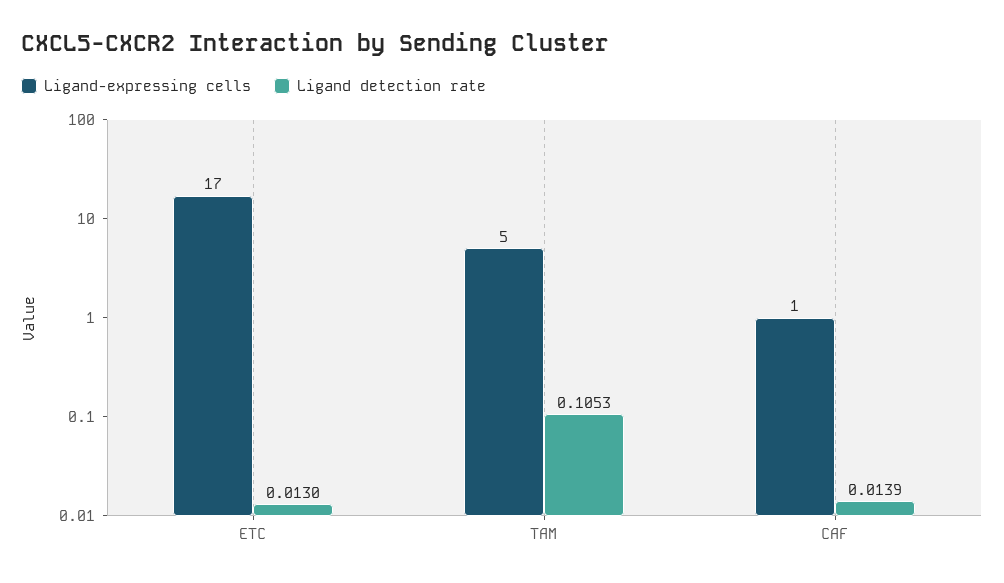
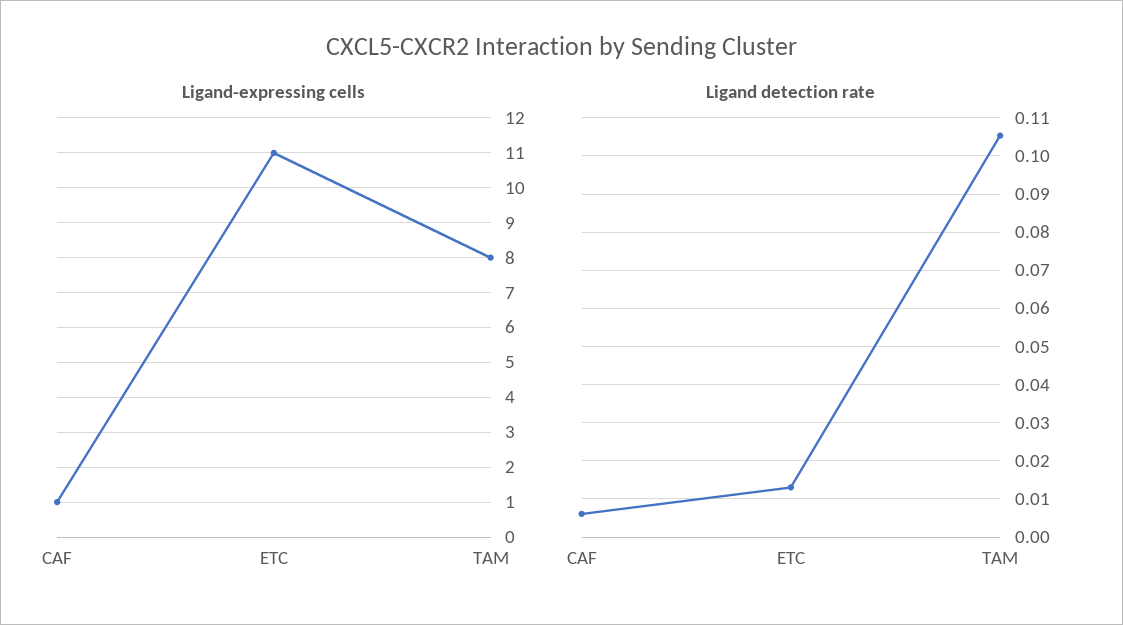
Ligand-expressing cells, ETC: 17 -> 11
Ligand-expressing cells, TAM: 5 -> 8
Ligand detection rate, CAF: 0.0139 -> 0.006

